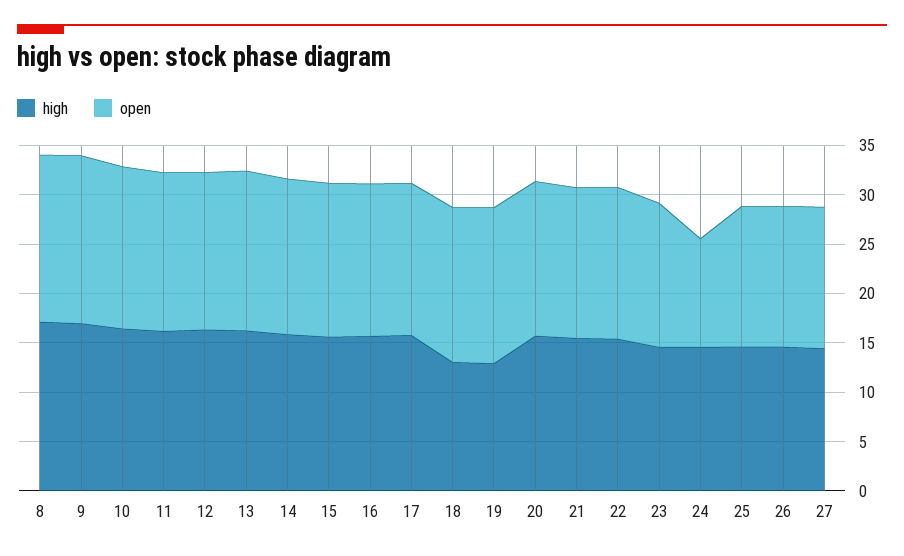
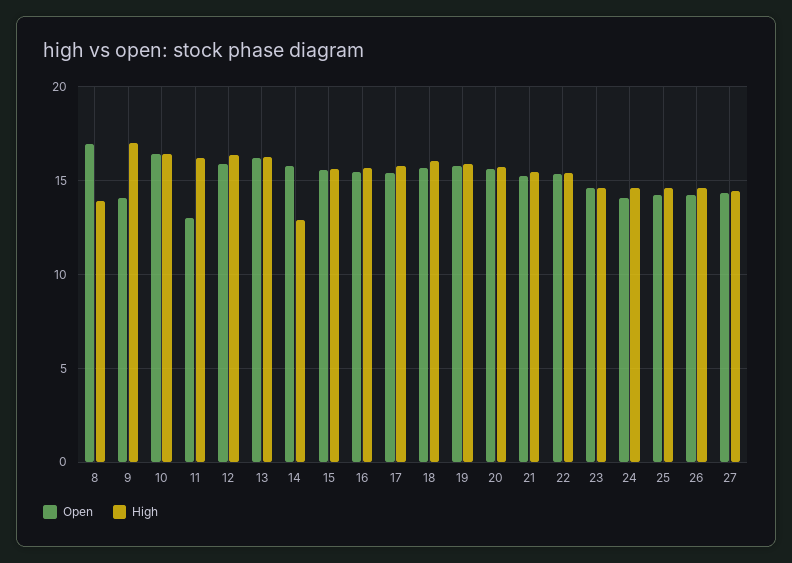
high, 8: 17 -> 14
open, 9: 17 -> 14
open, 11: 16 -> 13
high, 14: 16 -> 13
high, 18: 13 -> 16
high, 19: 13 -> 16
open, 24: 11 -> 14

